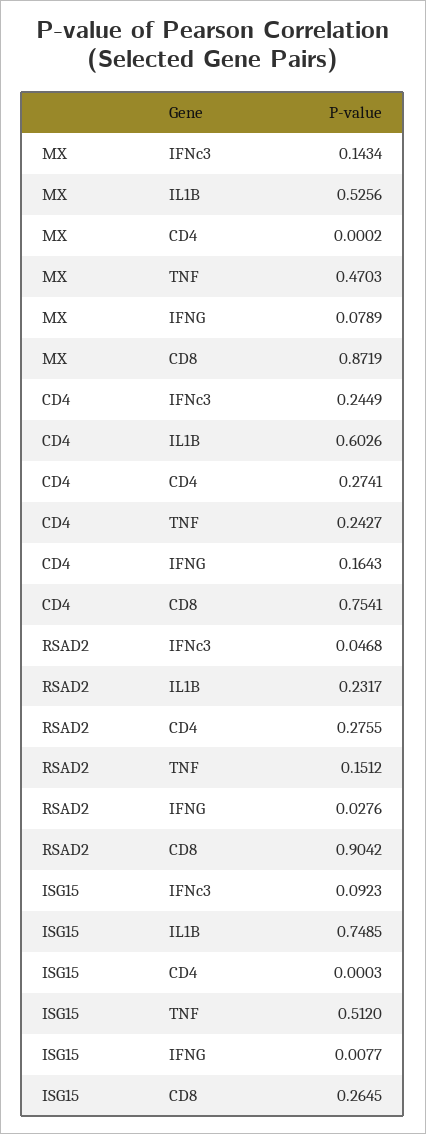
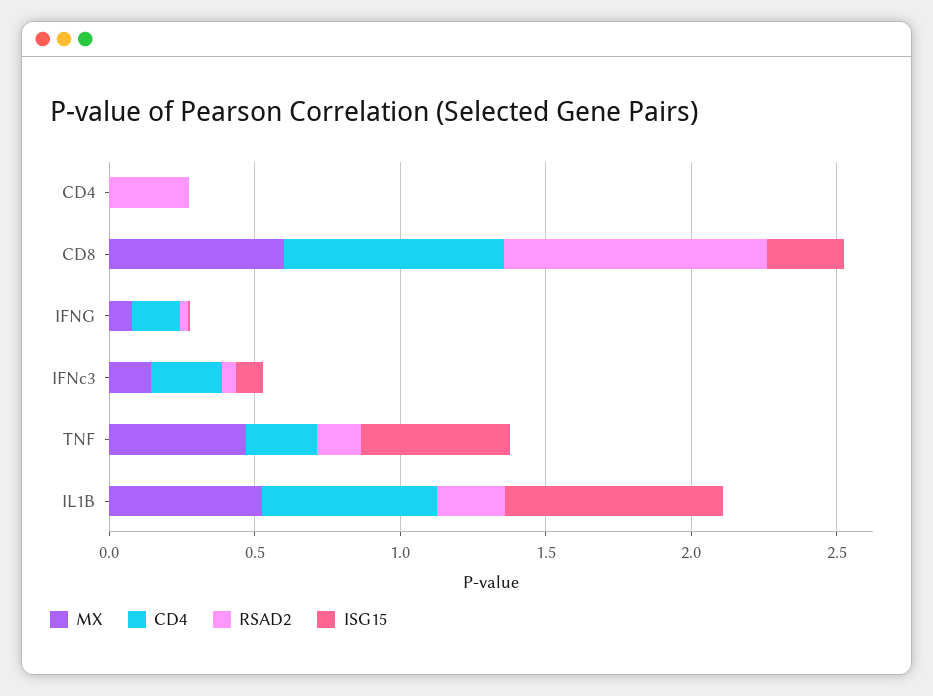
MX, CD8: 0.8719 -> 0.6
CD4, CD4: 0.2741 -> 0

